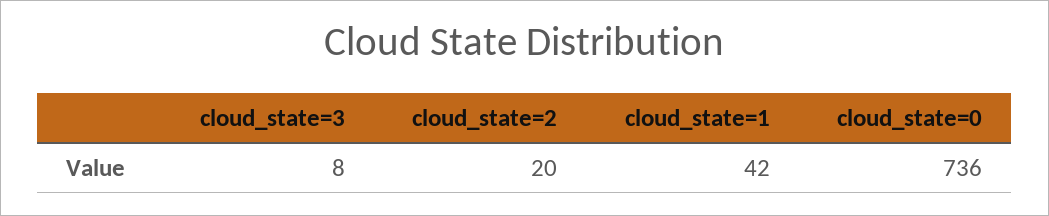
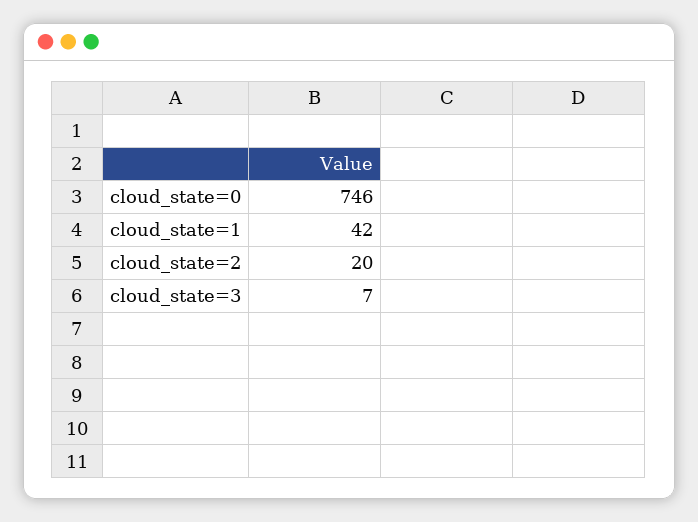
cloud_state=3: 8 -> 7
cloud_state=0: 736 -> 746

